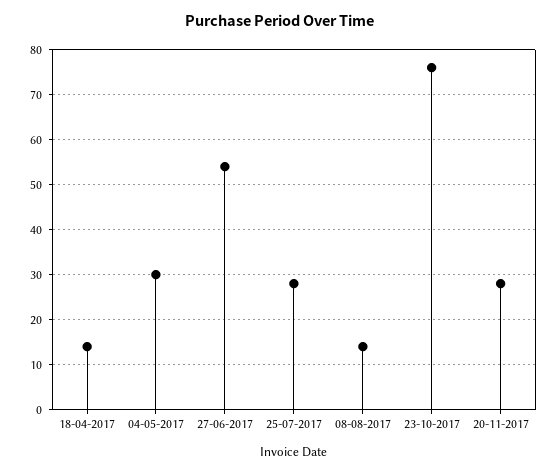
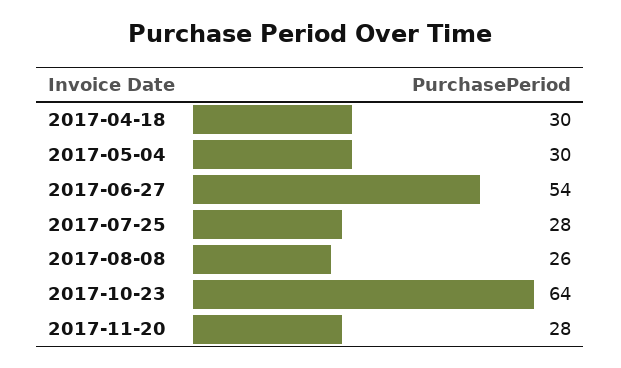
18-04-2017: 15 -> 30
08-08-2017: 15 -> 26
23-10-2017: 75 -> 64

